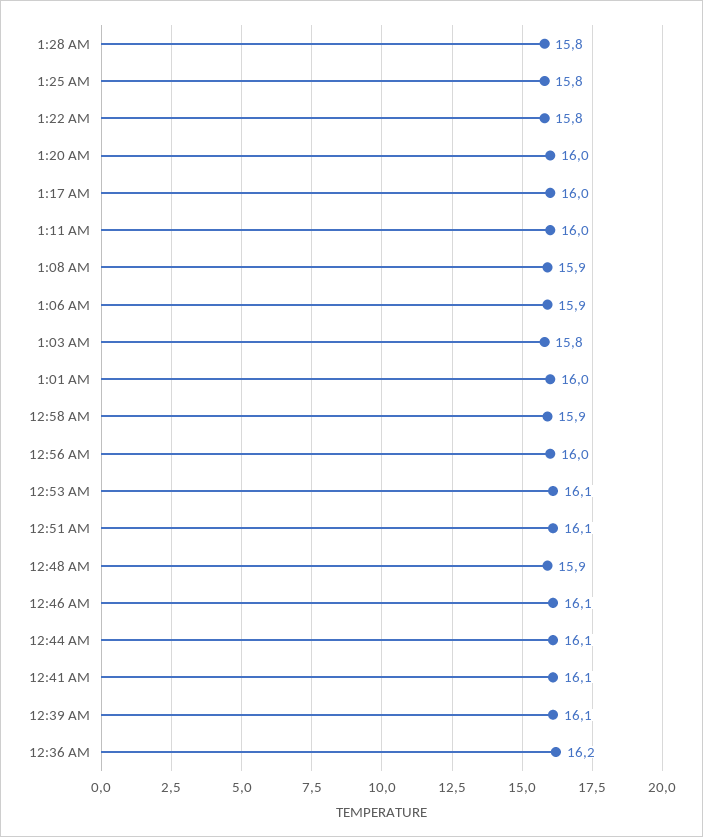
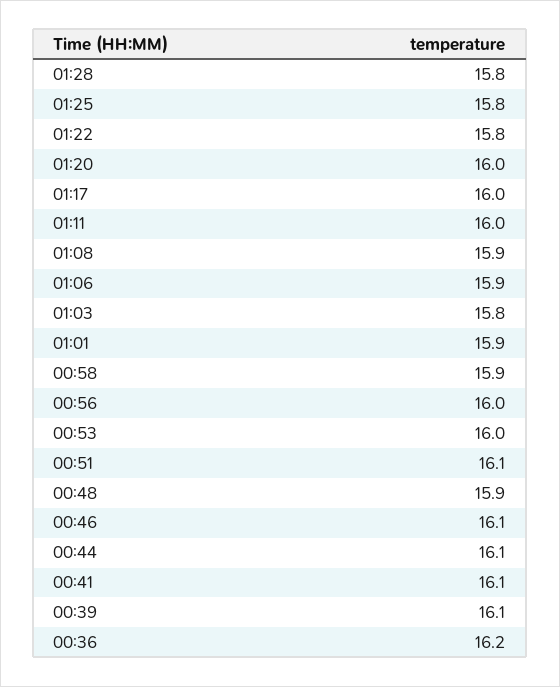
1:01 AM: 16 -> 15.9
12:53 AM: 16.1 -> 16

